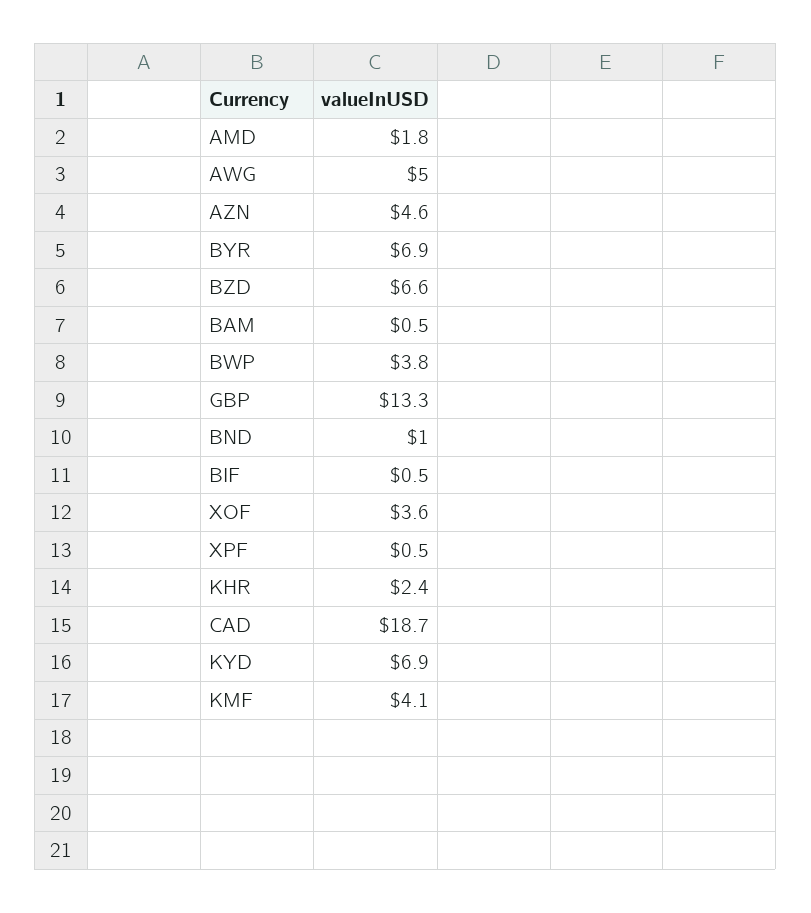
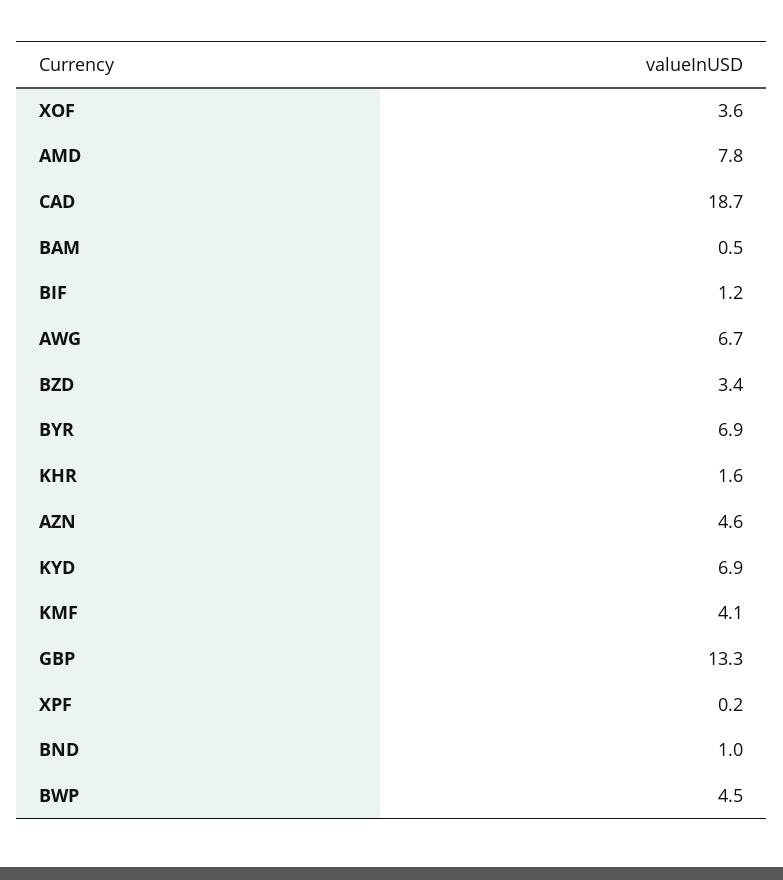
AMD: 1.8 -> 7.8
AWG: 5 -> 6.7
BZD: 6.6 -> 3.4
BWP: 3.8 -> 4.5
BIF: 0.5 -> 1.2
XPF: 0.5 -> 0.2
KHR: 2.4 -> 1.6

